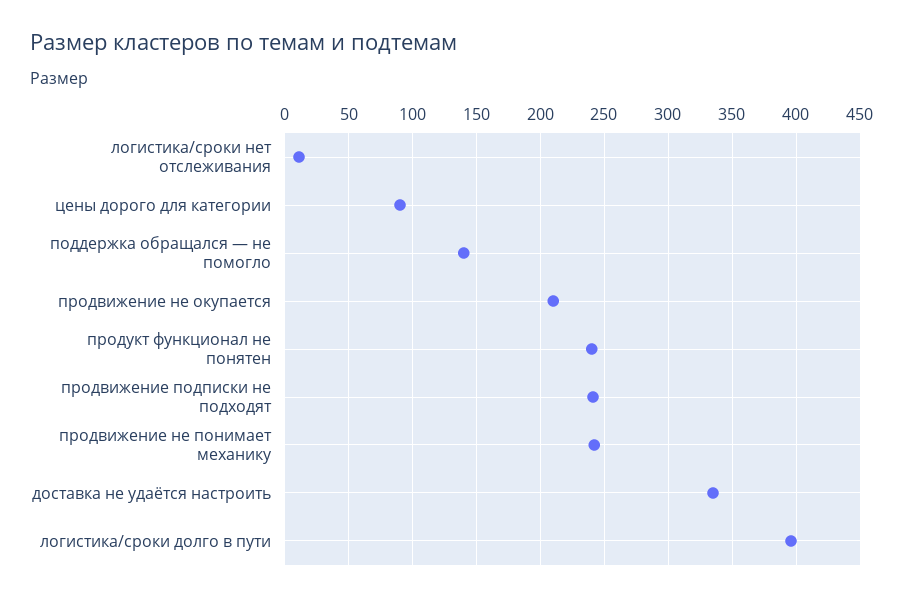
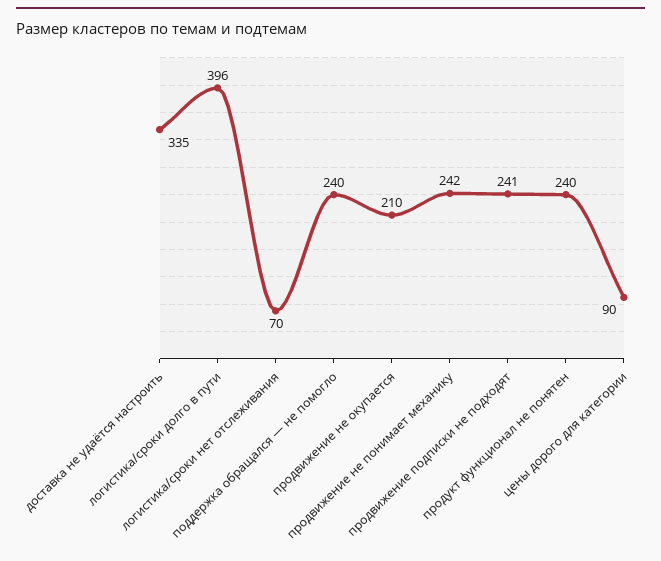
логистика/сроки нет отслеживания: 10 -> 70
поддержка обращался — не помогло: 140 -> 240

